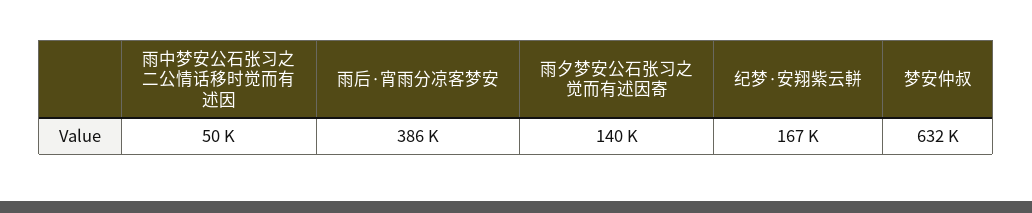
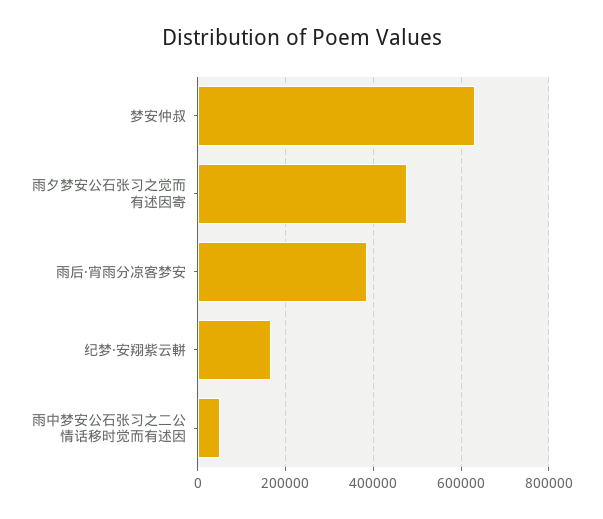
雨夕梦安公石张习之觉而有述因寄: 140000 -> 480000

